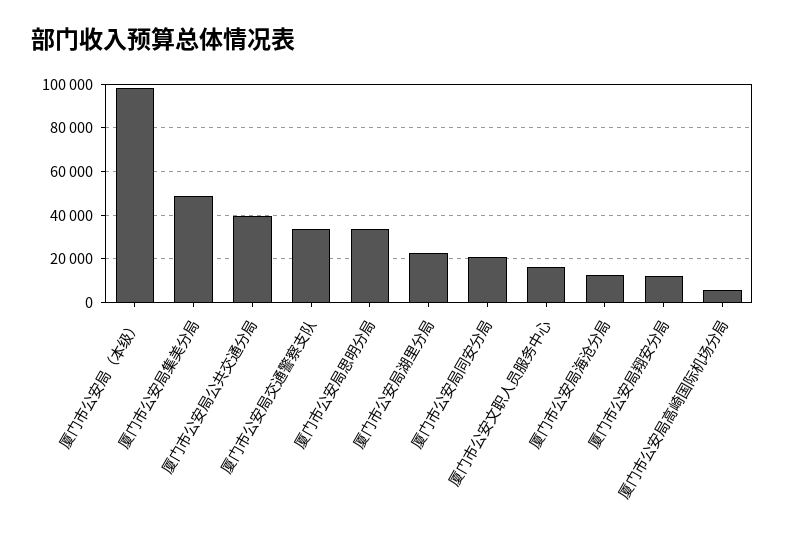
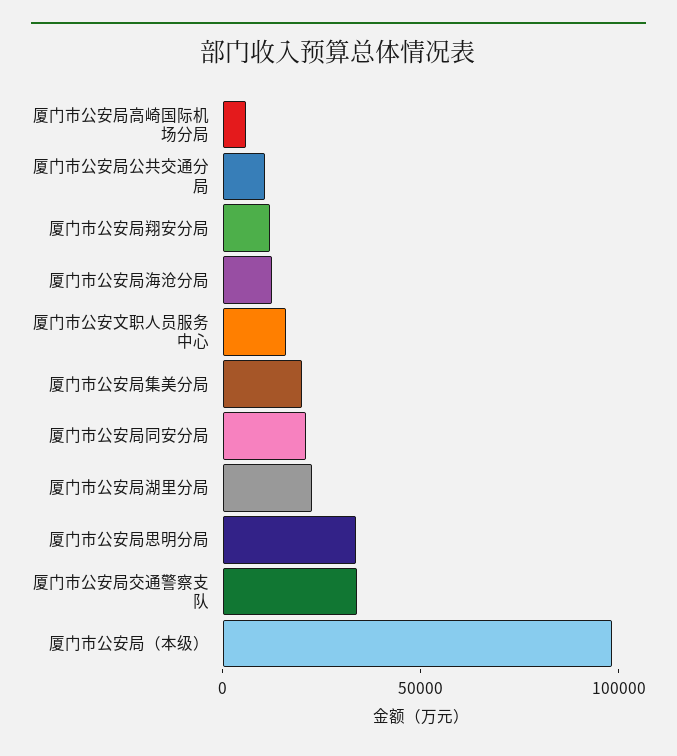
厦门市公安局集美分局: 50000 -> 20000
厦门市公安局公共交通分局: 40000 -> 10000

